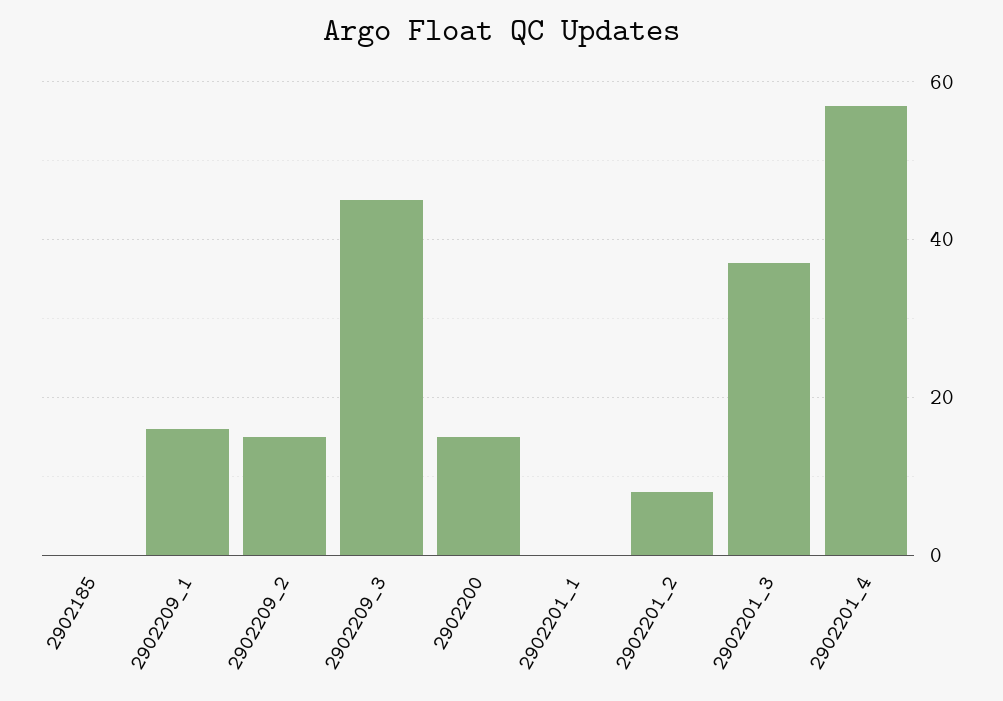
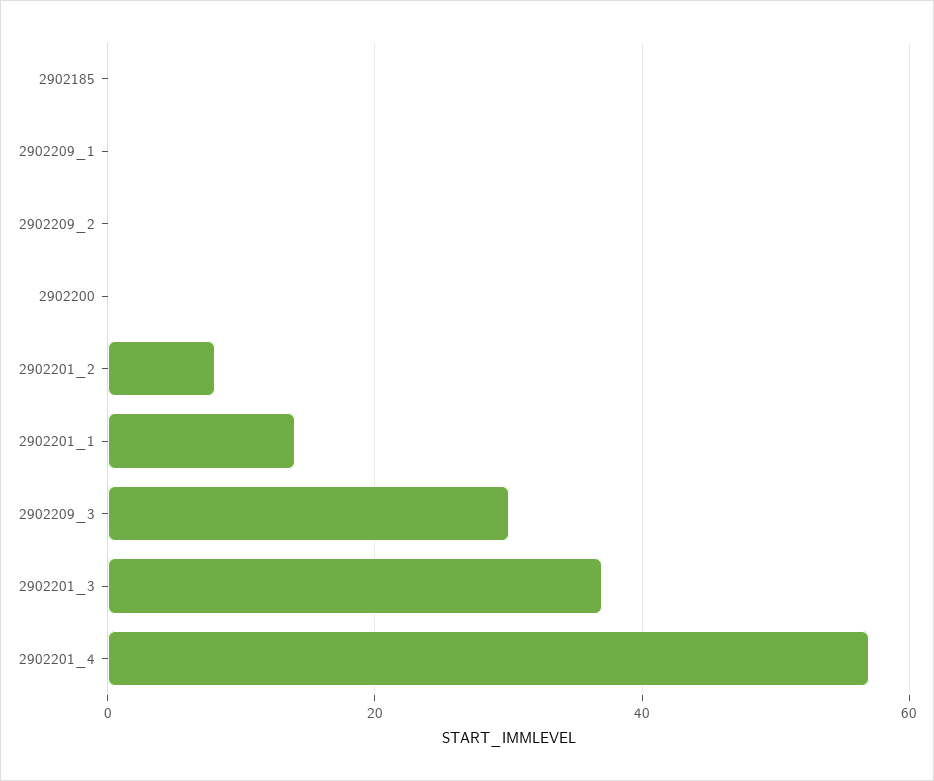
2902209_1: 15 -> 0
2902209_2: 15 -> 0
2902209_3: 45 -> 30
2902200: 15 -> 0
2902201_1: 0 -> 15

